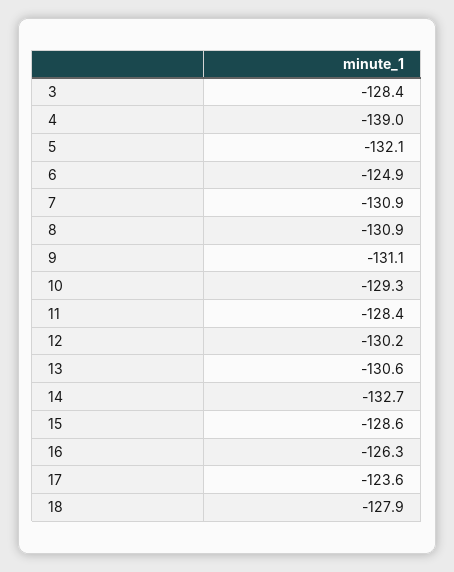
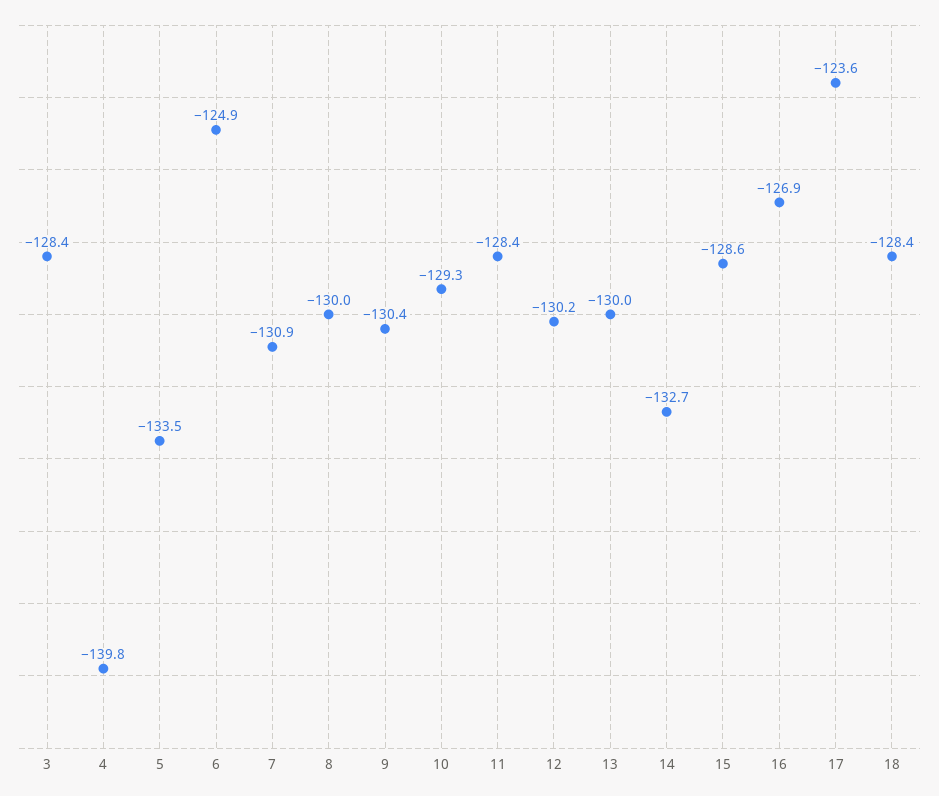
4: -139 -> -139.8
5: -132.1 -> -133.5
8: -130.9 -> -130
9: -131.1 -> -130.4
13: -130.6 -> -130
16: -126.3 -> -126.9
18: -127.9 -> -128.4

